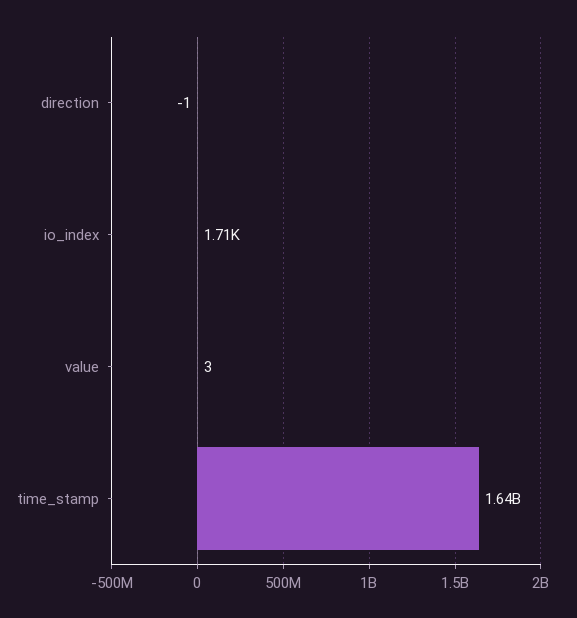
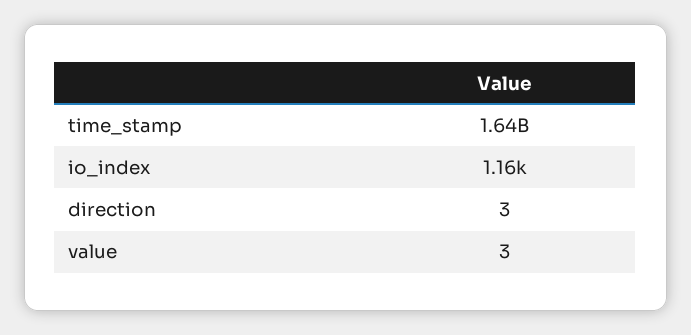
direction: -1 -> 3
io_index: 1710 -> 1160

